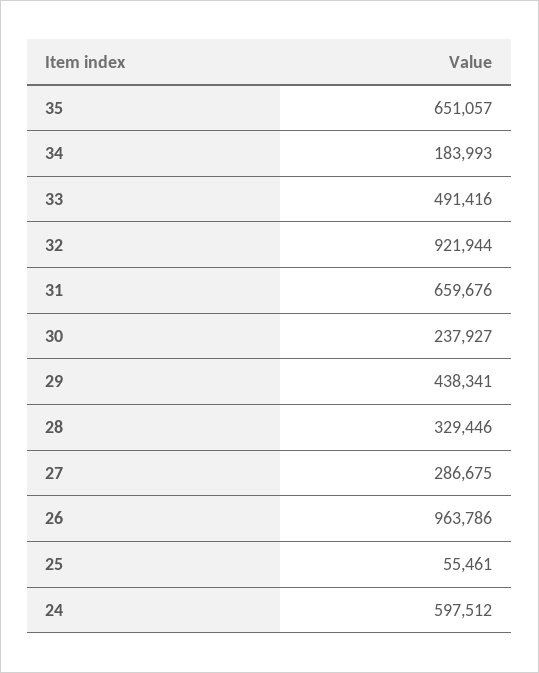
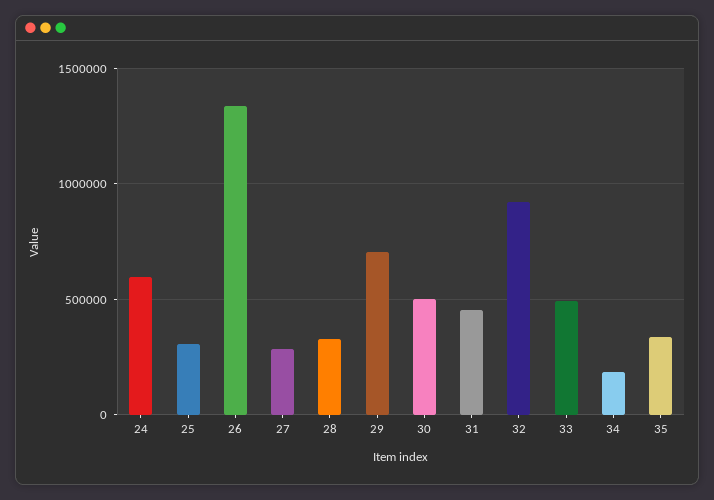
35: 651057 -> 350000
31: 659676 -> 450000
30: 237927 -> 500000
29: 438341 -> 700000
26: 963786 -> 1350000
25: 55461 -> 300000

